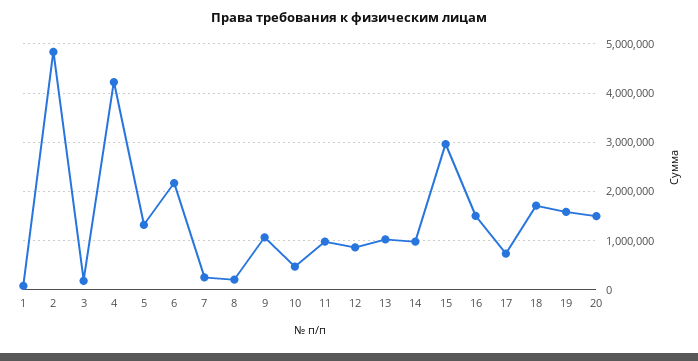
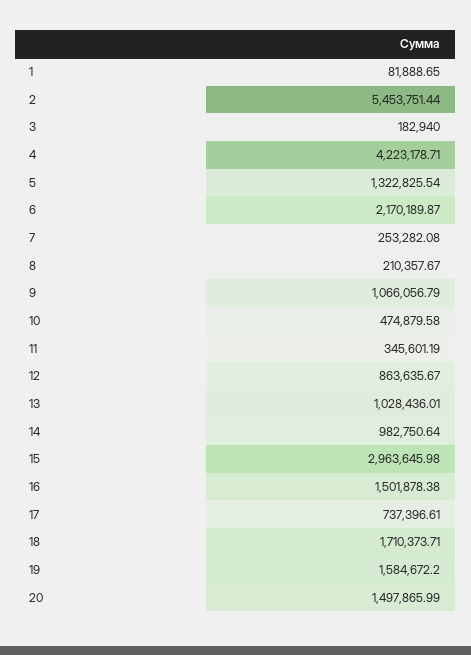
2: 4800000 -> 5453751.44
11: 1000000 -> 345601.19

